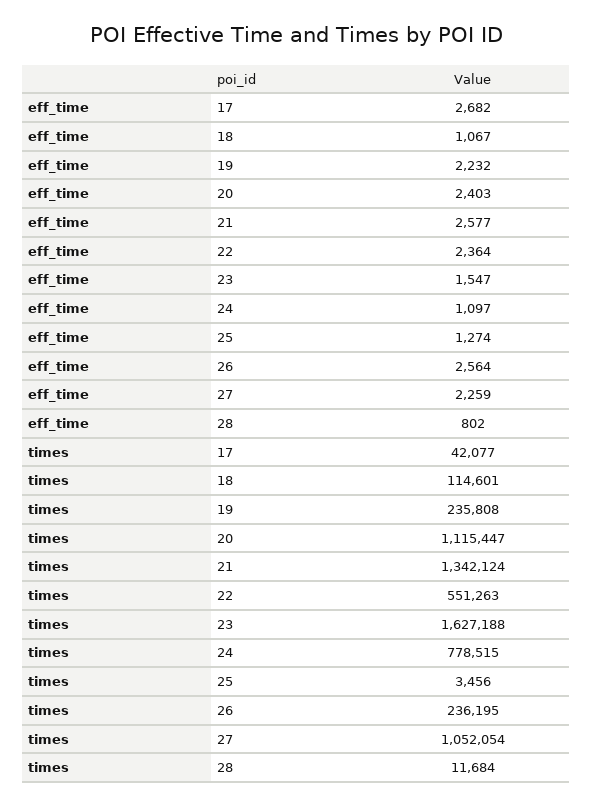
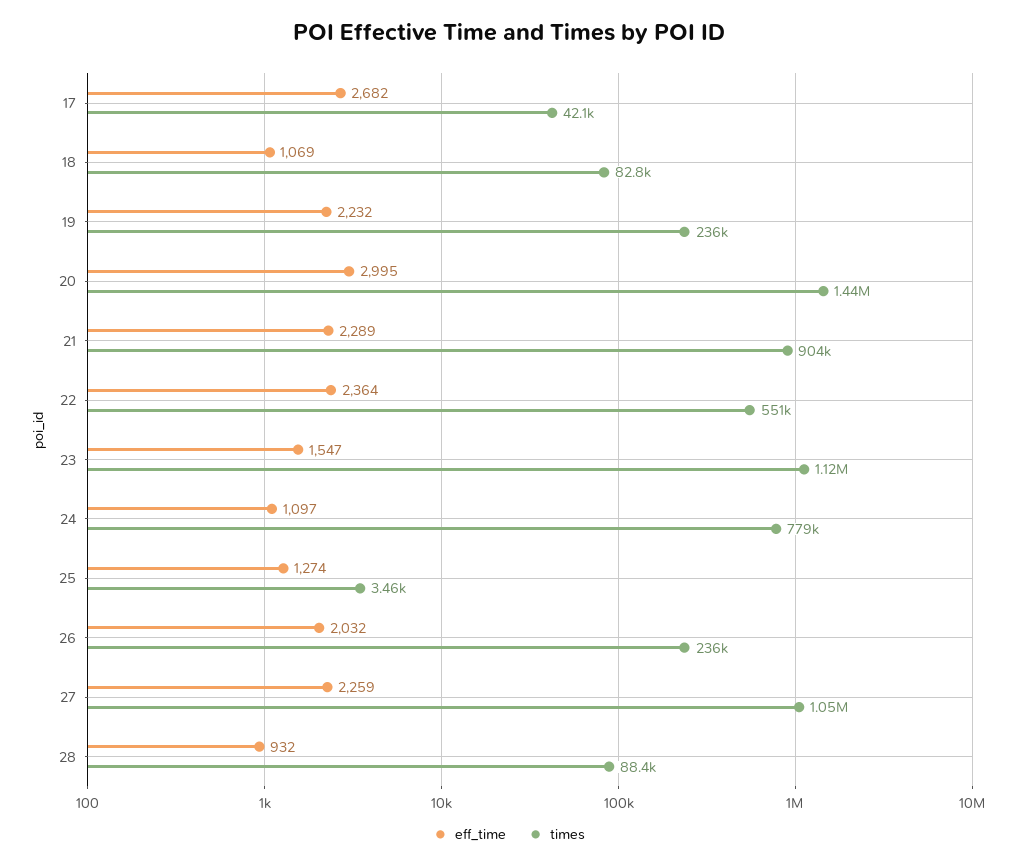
eff_time, 18: 1067 -> 1069
eff_time, 20: 2403 -> 2995
eff_time, 21: 2577 -> 2289
eff_time, 26: 2564 -> 2032
eff_time, 28: 802 -> 932
times, 18: 114601 -> 82800
times, 20: 1115447 -> 1440000
times, 21: 1342124 -> 904000
times, 23: 1627188 -> 1120000
times, 28: 11684 -> 88400

